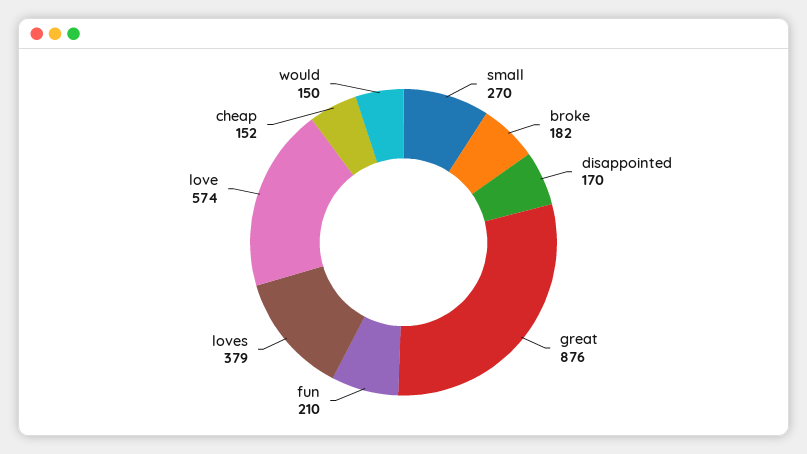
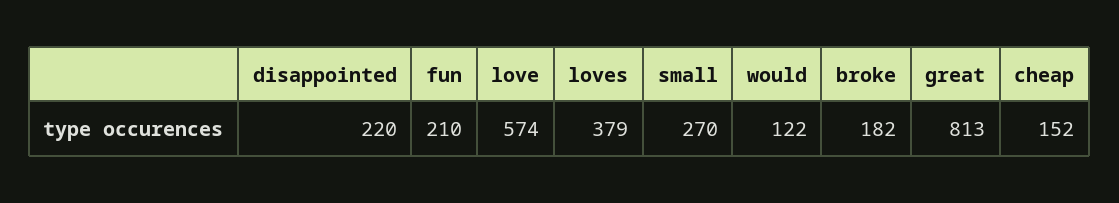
disappointed: 170 -> 220
great: 876 -> 813
would: 150 -> 122

